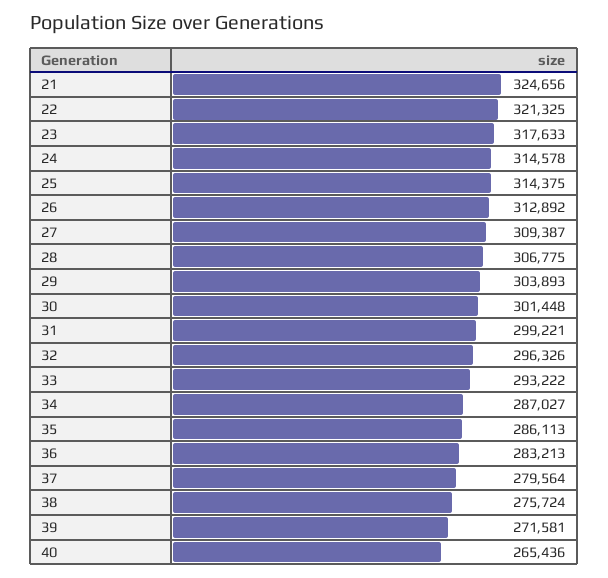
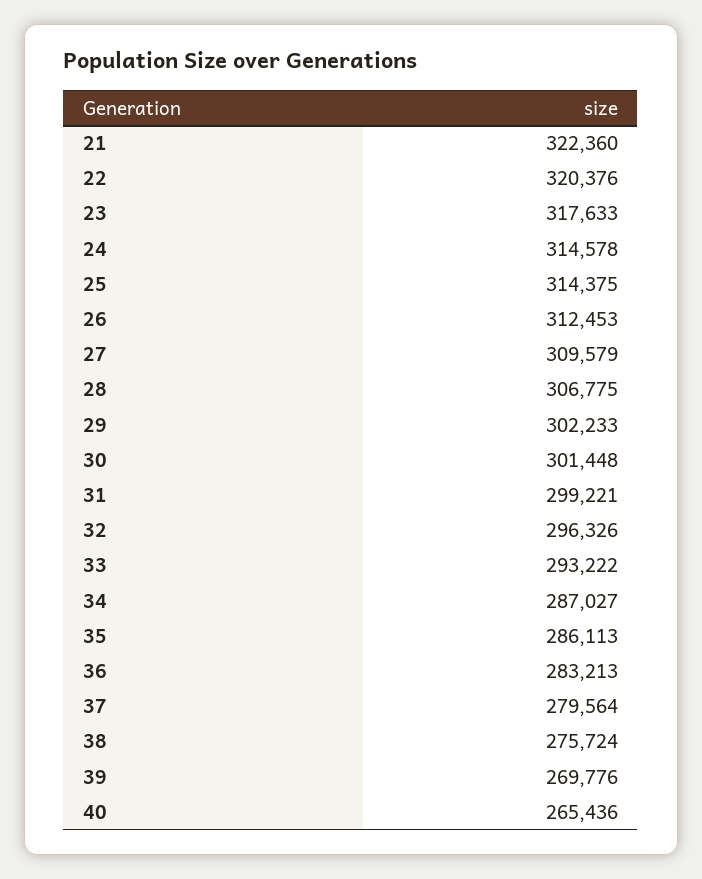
21: 324656 -> 322360
22: 321325 -> 320376
26: 312892 -> 312453
27: 309387 -> 309579
29: 303893 -> 302233
39: 271581 -> 269776

